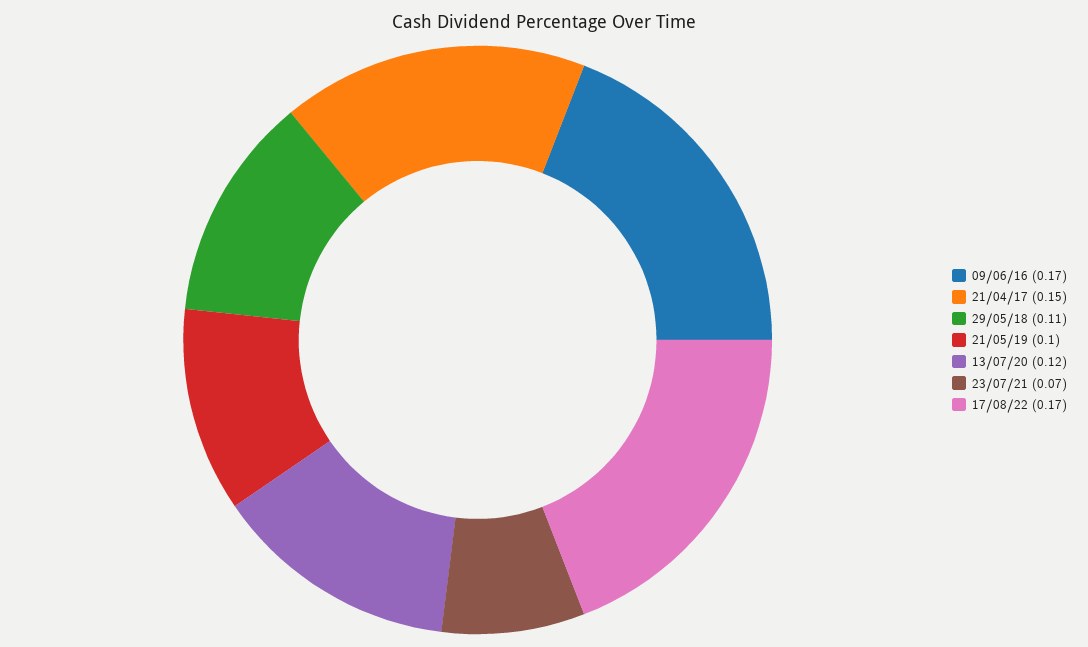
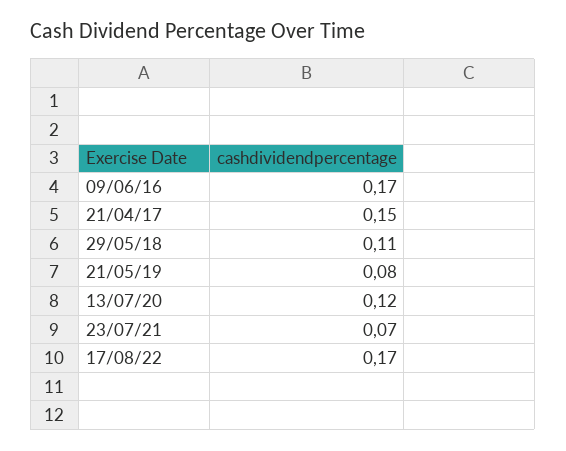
21/05/19: 0.1 -> 0.08

